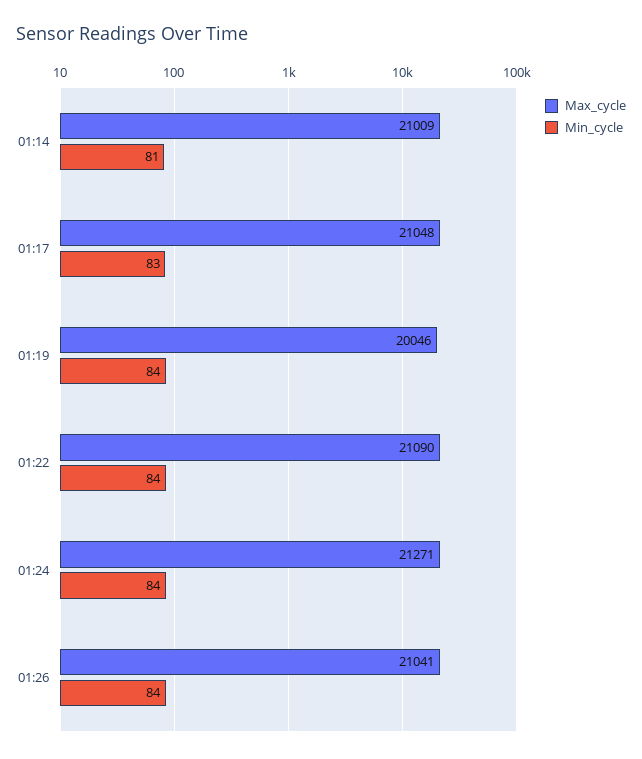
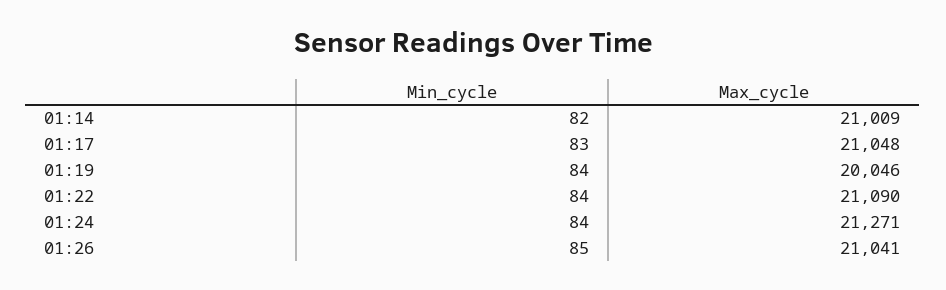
Min_cycle, 01:14: 81 -> 82
Min_cycle, 01:26: 84 -> 85

